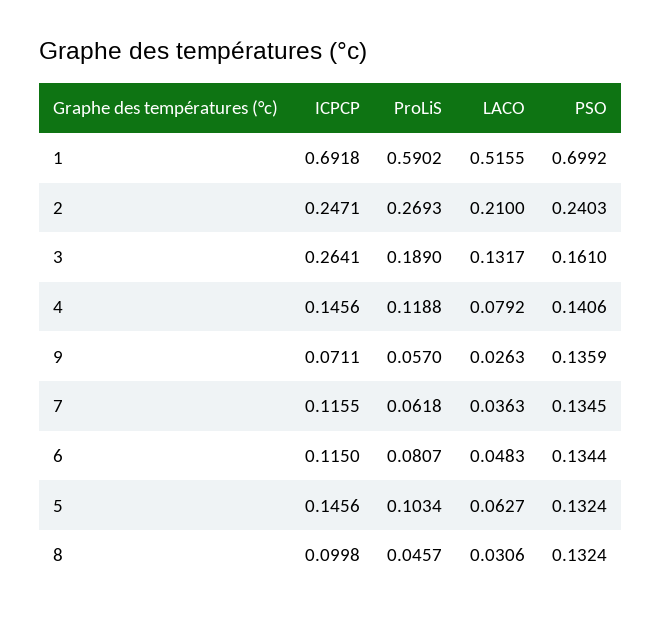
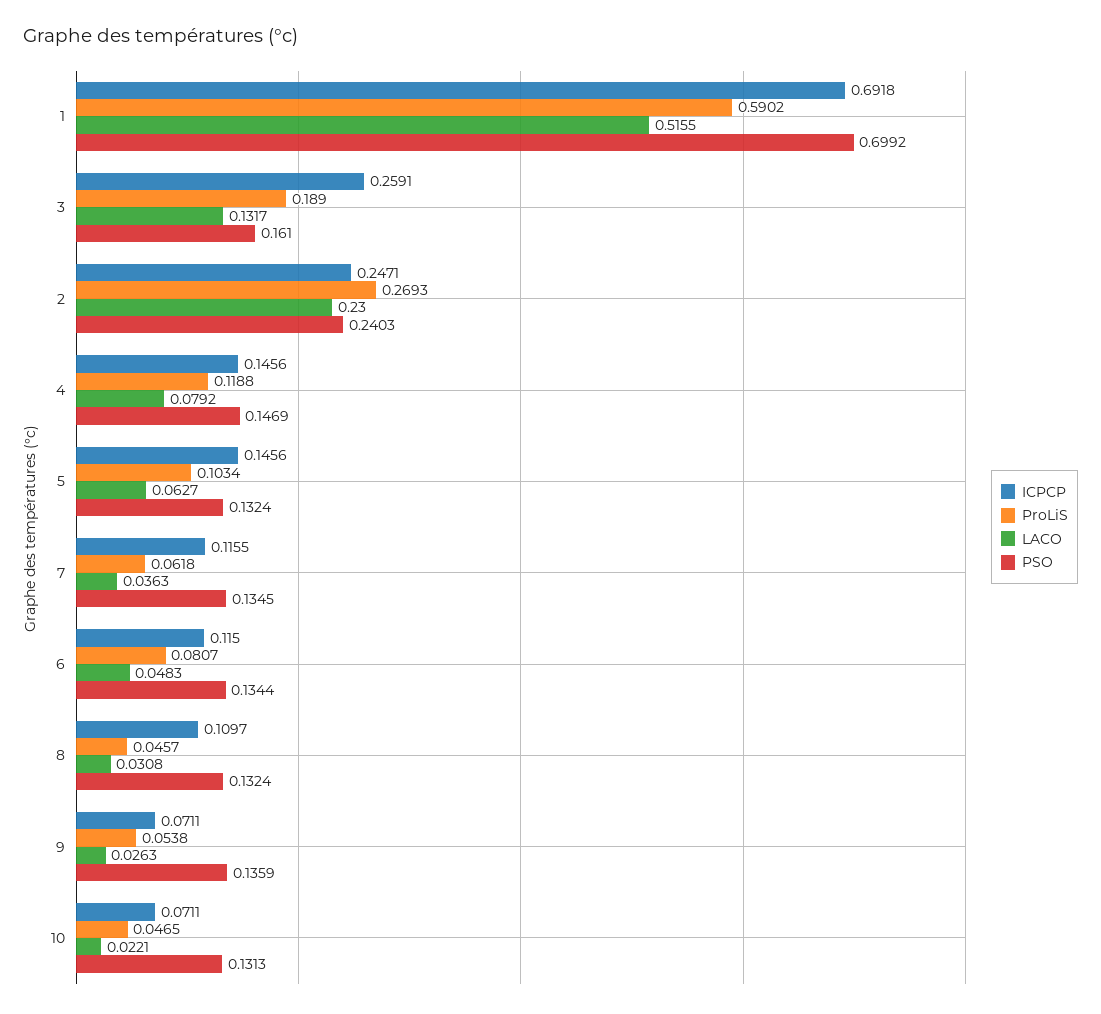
LACO, 2: 0.21 -> 0.23
ICPCP, 3: 0.2641 -> 0.2591
PSO, 4: 0.1406 -> 0.1469
ProLiS, 9: 0.057 -> 0.0538
ICPCP, 8: 0.0998 -> 0.1097
LACO, 8: 0.0306 -> 0.0308
ICPCP, 10: none -> 0.0711
ProLiS, 10: none -> 0.0465
LACO, 10: none -> 0.0221
PSO, 10: none -> 0.1313

